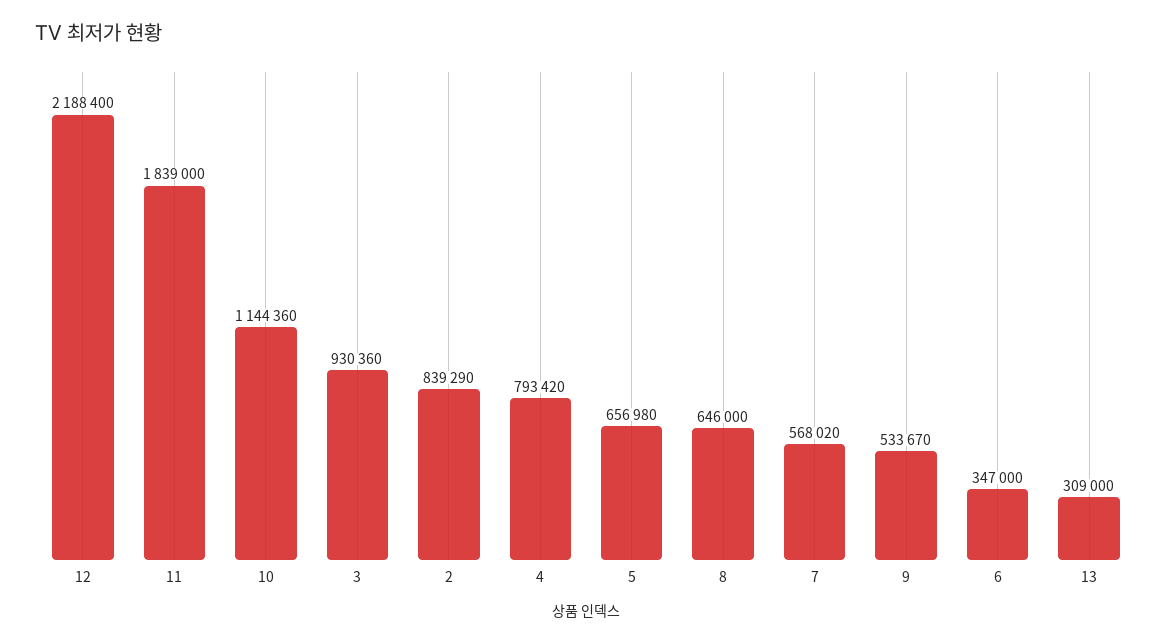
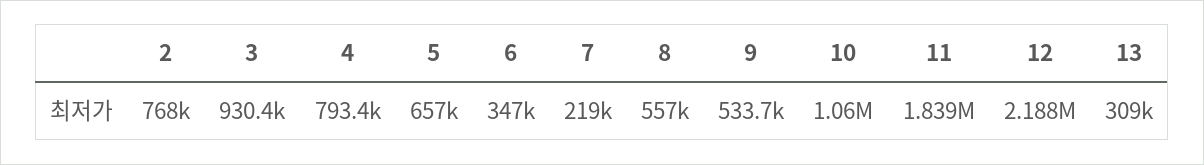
10: 1144360 -> 1060000
2: 839290 -> 768000
8: 646000 -> 557000
7: 568020 -> 219000

